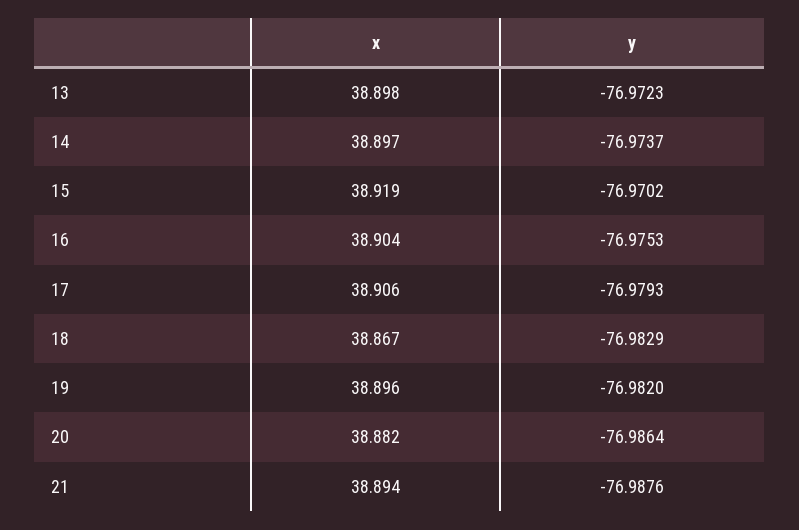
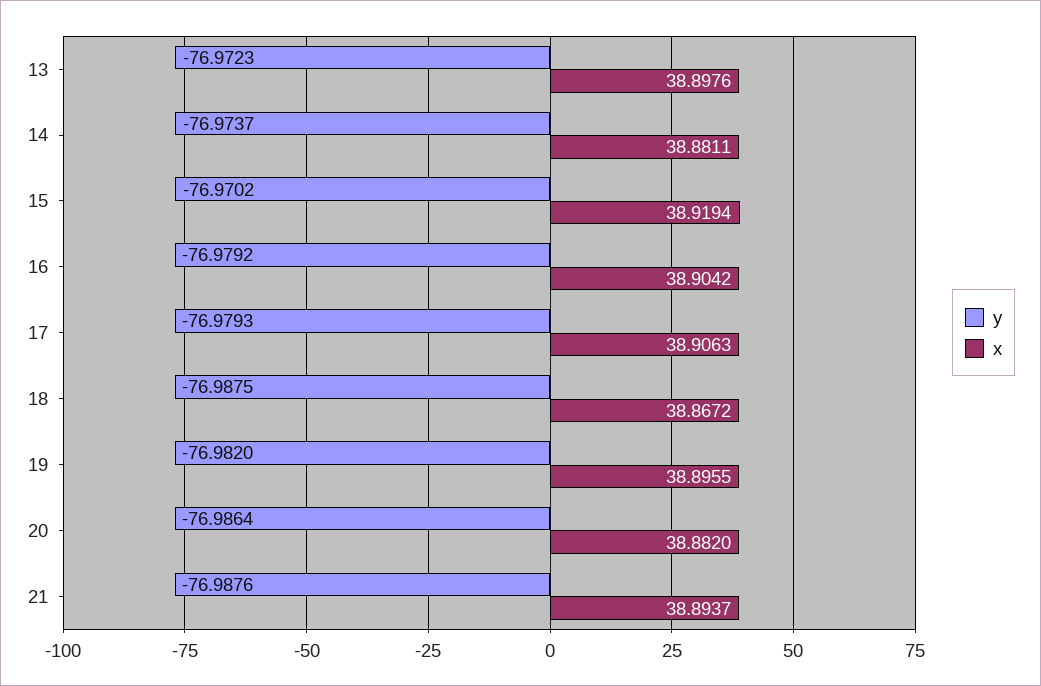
x, 14: 38.897 -> 38.8811
y, 16: -76.9753 -> -76.9792
y, 18: -76.9829 -> -76.9875

